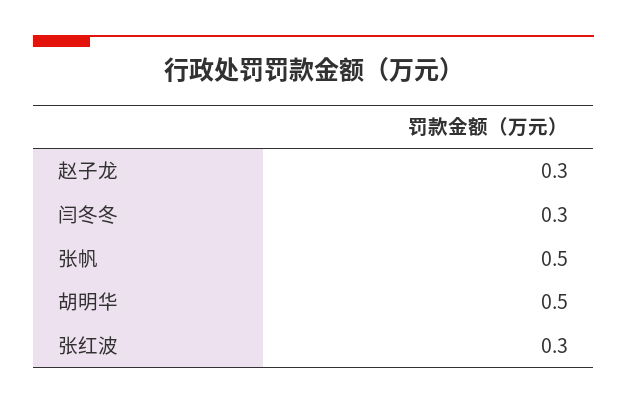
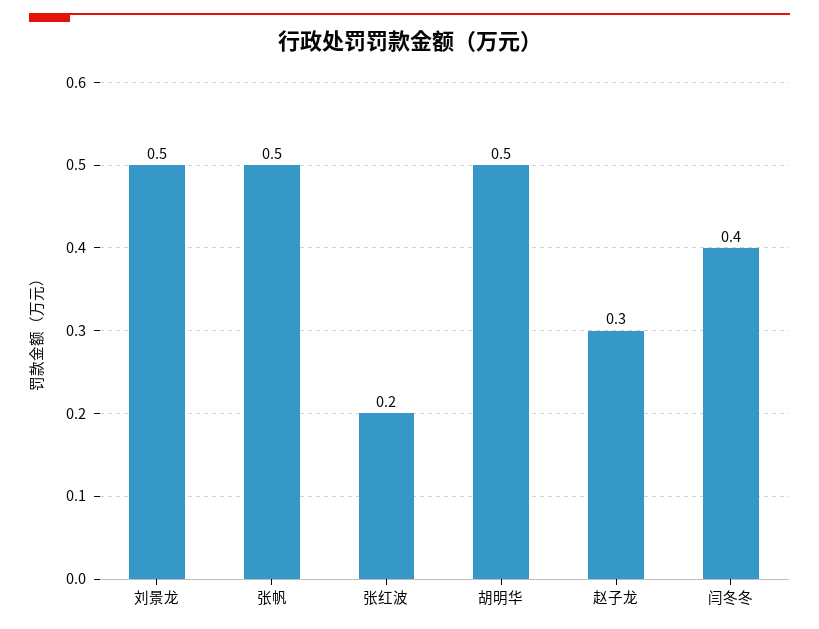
闫冬冬: 0.3 -> 0.4
张红波: 0.3 -> 0.2
刘景龙: none -> 0.5

